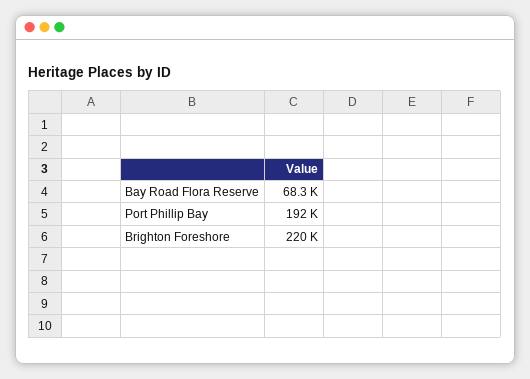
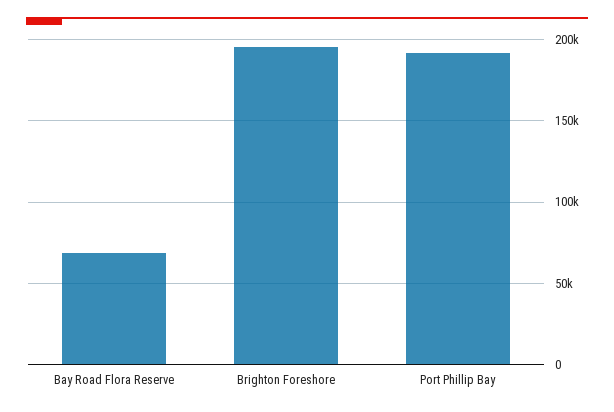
Brighton Foreshore: 220000 -> 195000

